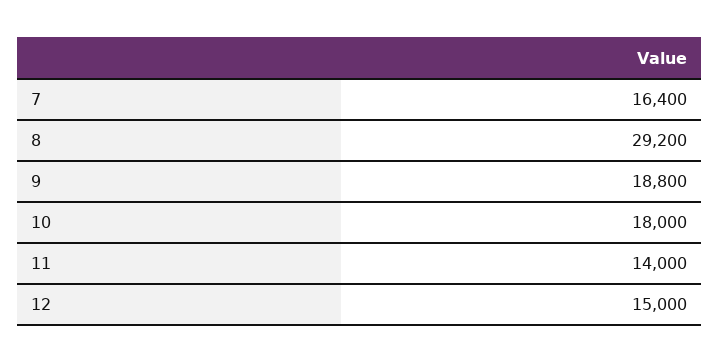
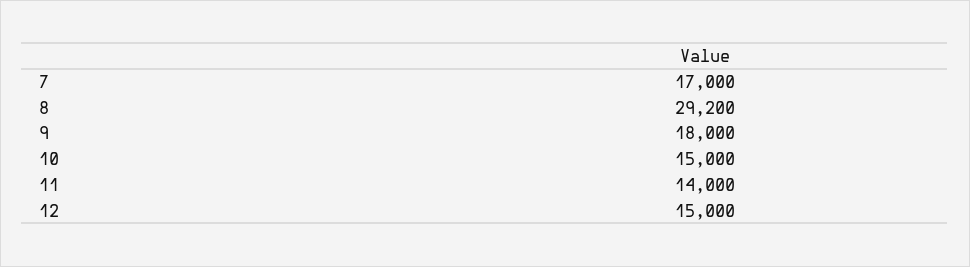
7: 16400 -> 17000
9: 18800 -> 18000
10: 18000 -> 15000

